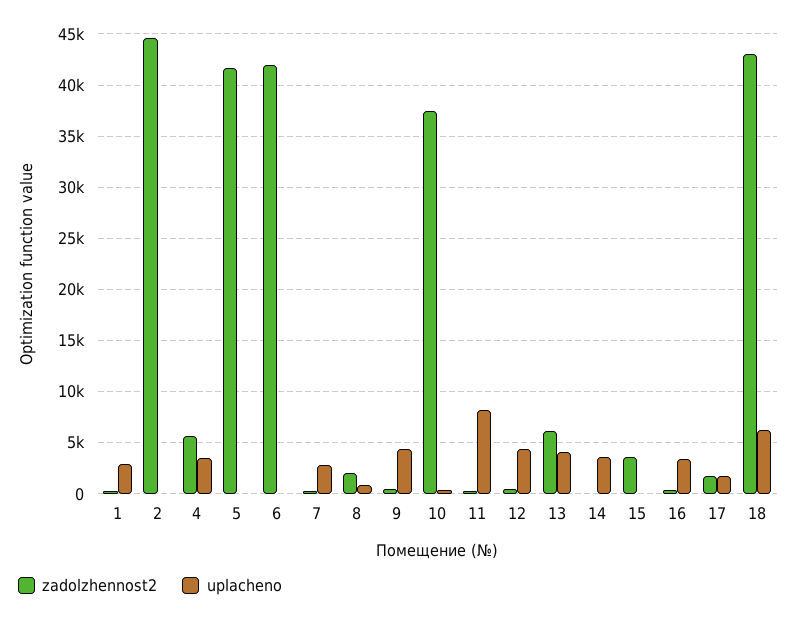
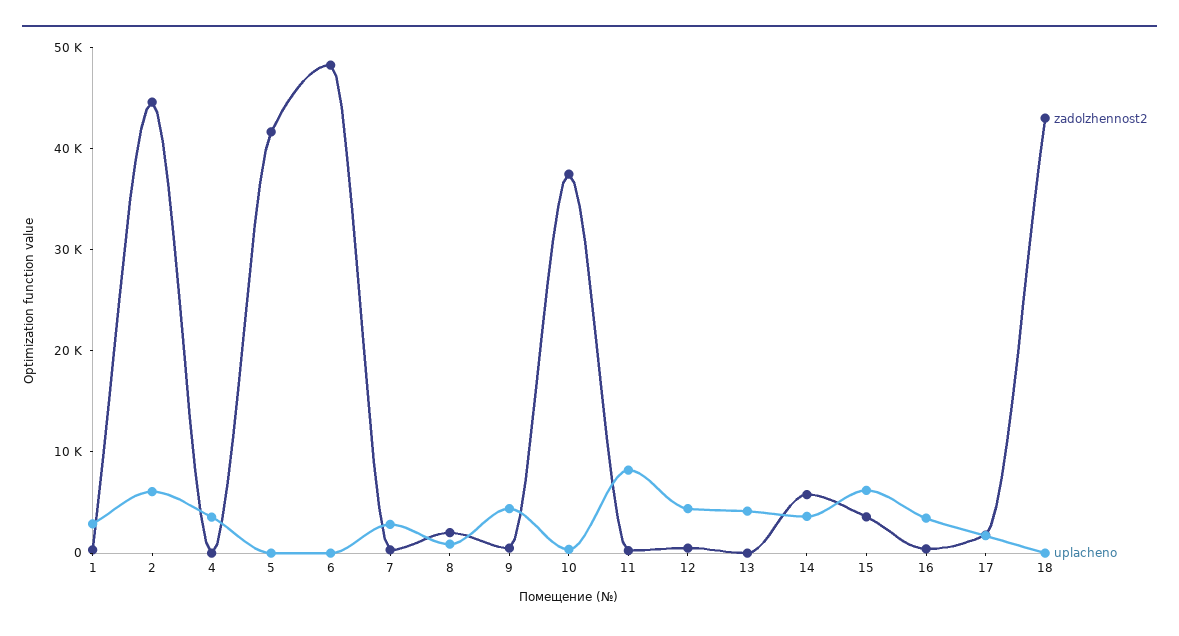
uplacheno, 2: 0 -> 6000
zadolzhennost2, 4: 6000 -> 0
zadolzhennost2, 6: 42000 -> 48000
zadolzhennost2, 13: 6000 -> 0
zadolzhennost2, 14: 0 -> 6000
uplacheno, 15: 0 -> 6000
uplacheno, 18: 6000 -> 0

